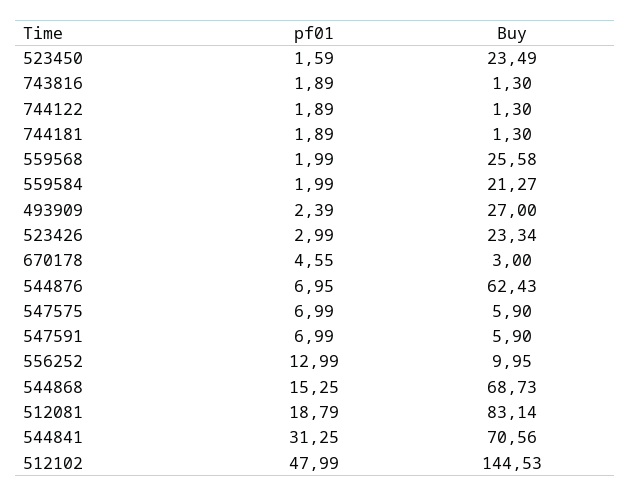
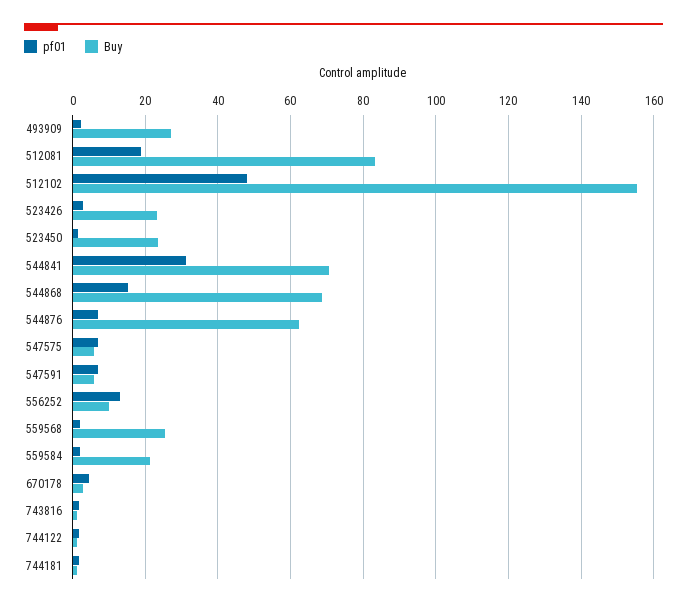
Buy, 512102: 144.53 -> 156

